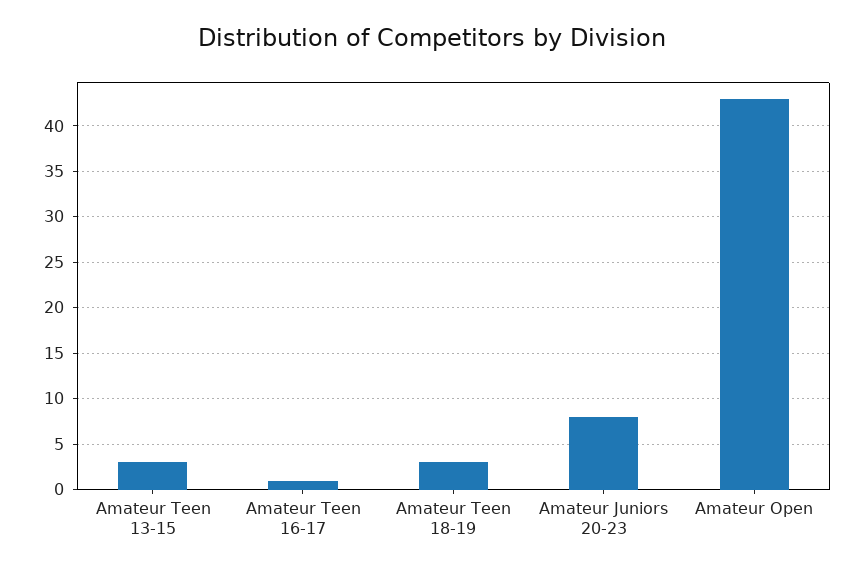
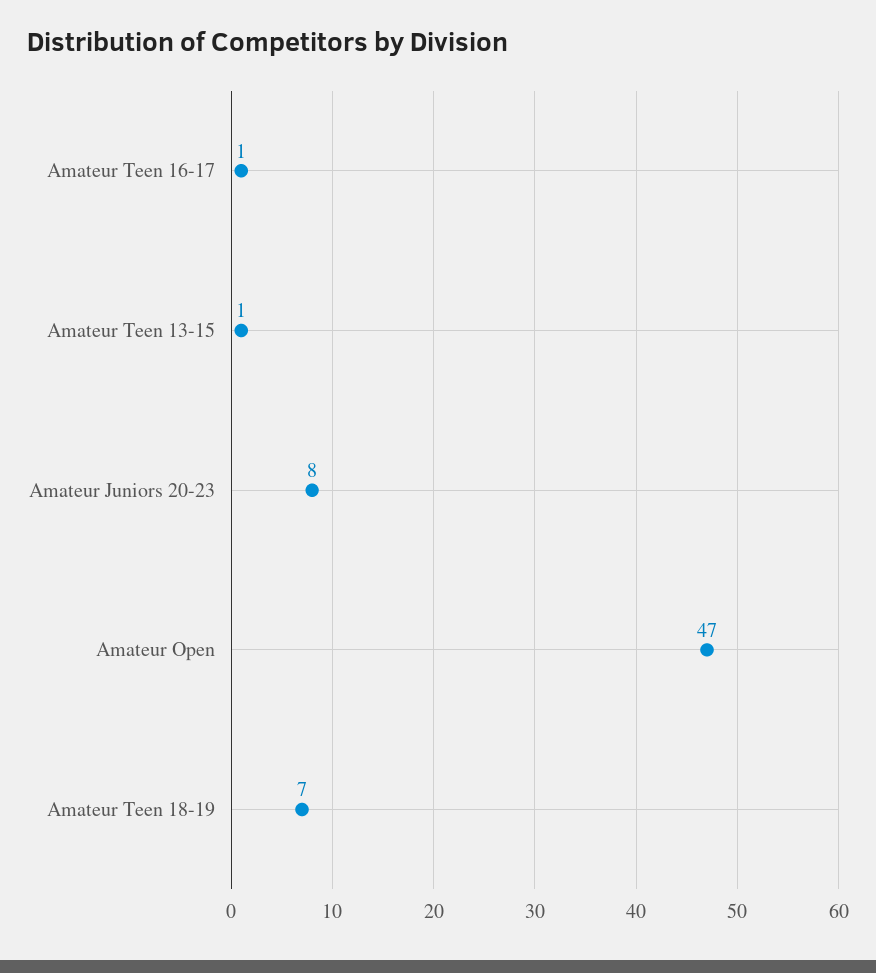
Amateur Teen 13-15: 3 -> 1
Amateur Teen 18-19: 3 -> 7
Amateur Open: 43 -> 47

